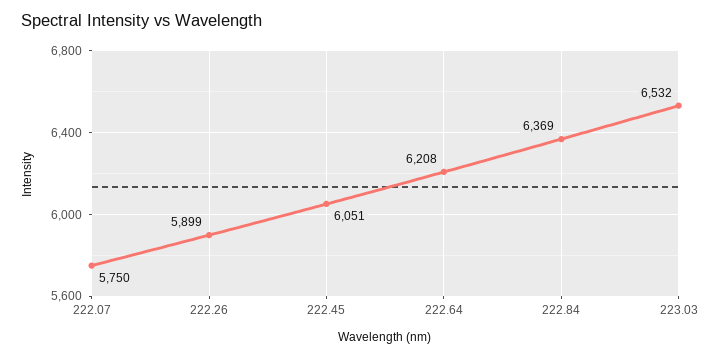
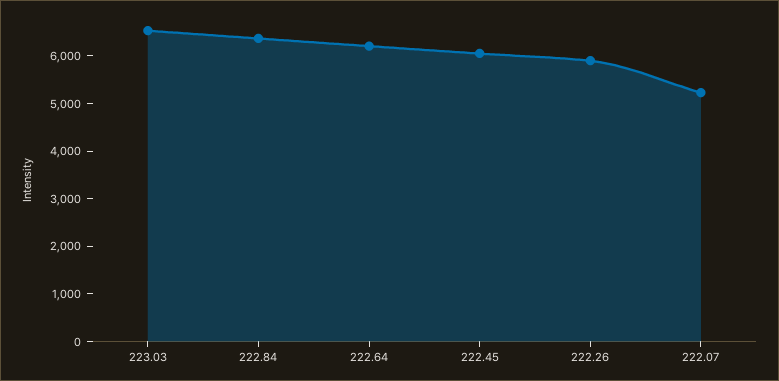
222.07: 5750 -> 5200

